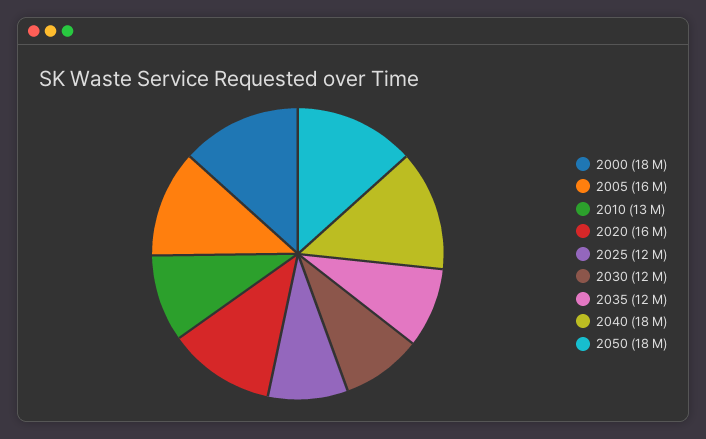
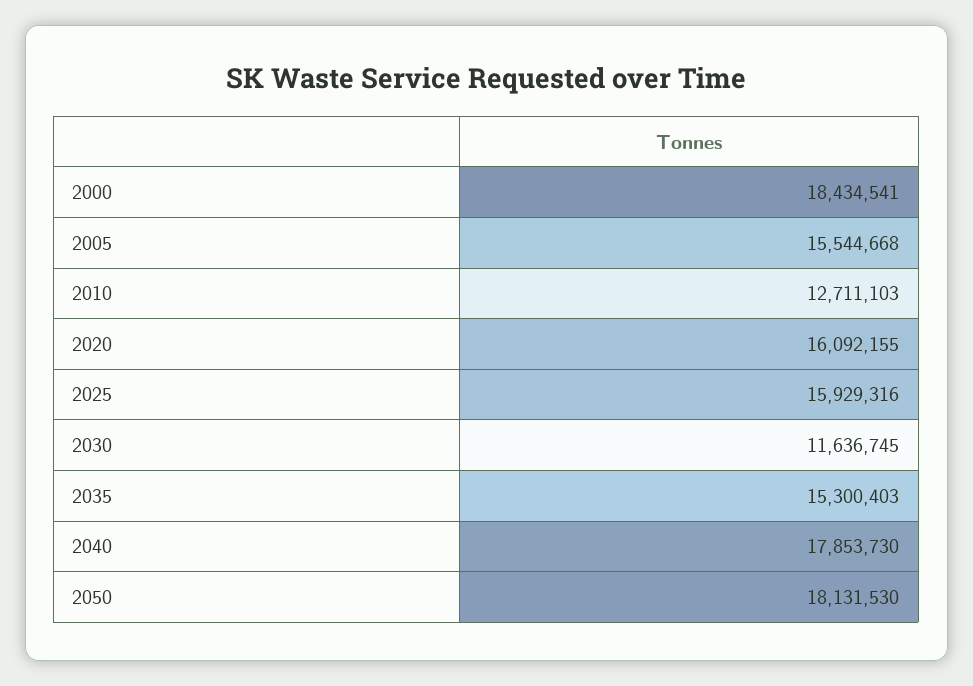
2025: 12000000 -> 15929316
2035: 12000000 -> 15300403

